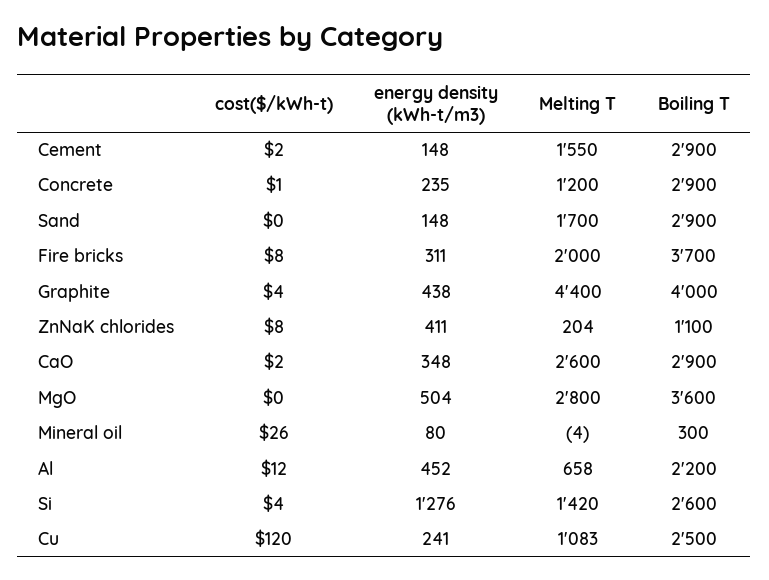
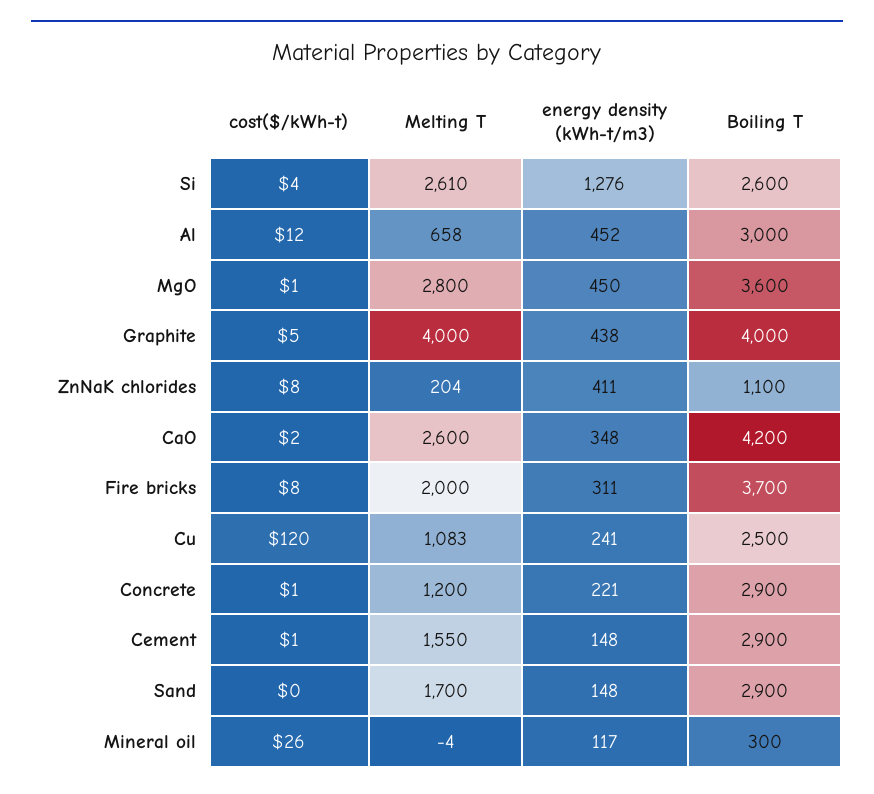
cost($/kWh-t), Cement: 2 -> 1
energy density (kWh-t/m3), Concrete: 235 -> 221
cost($/kWh-t), Graphite: 4 -> 5
Melting T, Graphite: 4400 -> 4000
Boiling T, CaO: 2900 -> 4200
cost($/kWh-t), MgO: 0 -> 1
energy density (kWh-t/m3), MgO: 504 -> 450
energy density (kWh-t/m3), Mineral oil: 80 -> 117
Boiling T, Al: 2200 -> 3000
Melting T, Si: 1420 -> 2610

